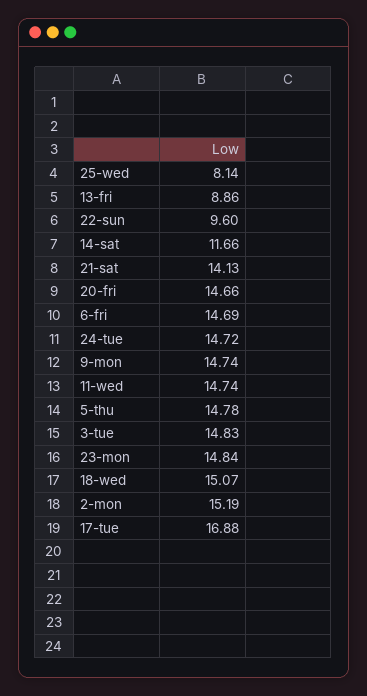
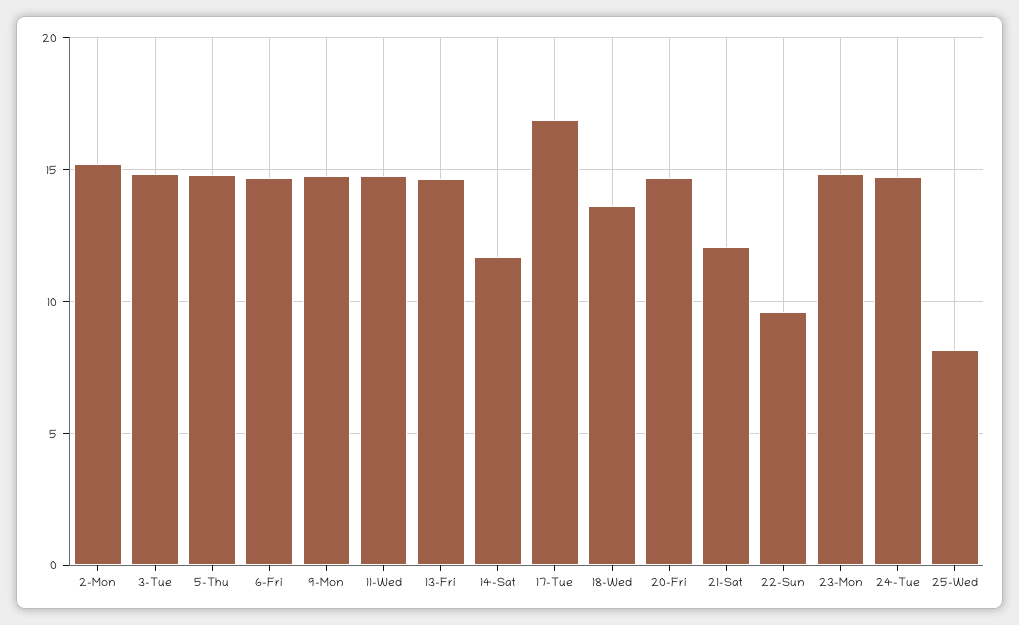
13-fri: 8.86 -> 14.5
21-sat: 14.13 -> 12
18-wed: 15.07 -> 13.5

